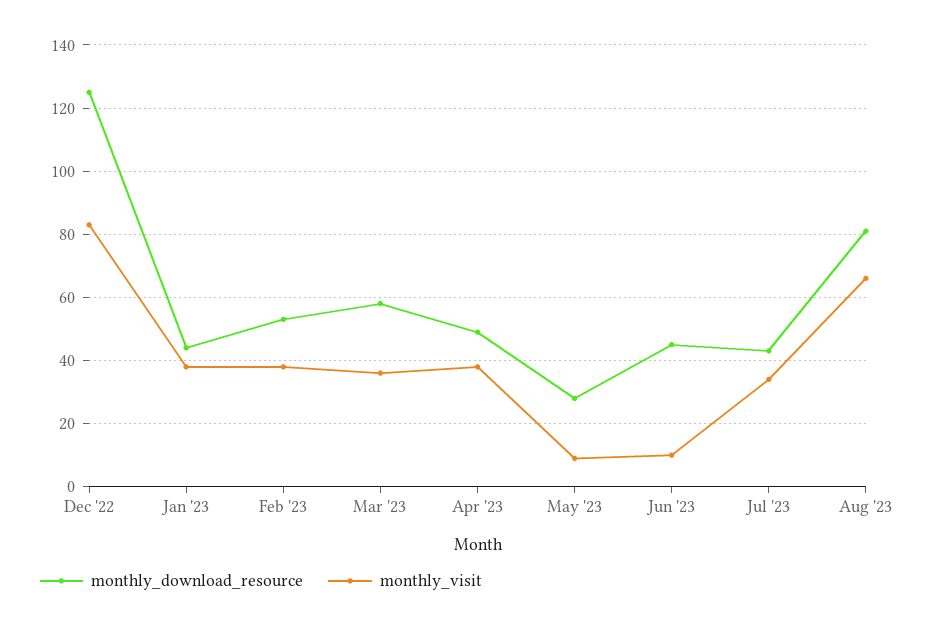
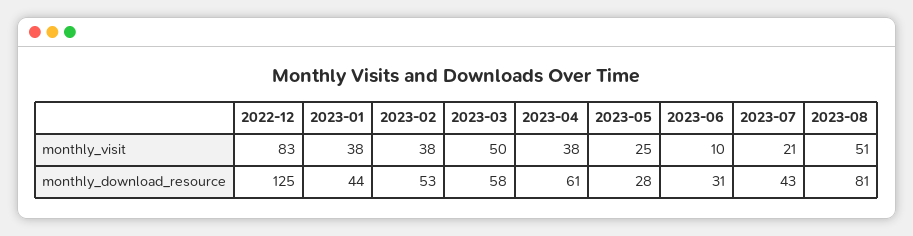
monthly_visit, Mar '23: 35 -> 50
monthly_download_resource, Apr '23: 50 -> 61
monthly_visit, May '23: 10 -> 25
monthly_download_resource, Jun '23: 45 -> 31
monthly_visit, Jul '23: 35 -> 21
monthly_visit, Aug '23: 65 -> 51

